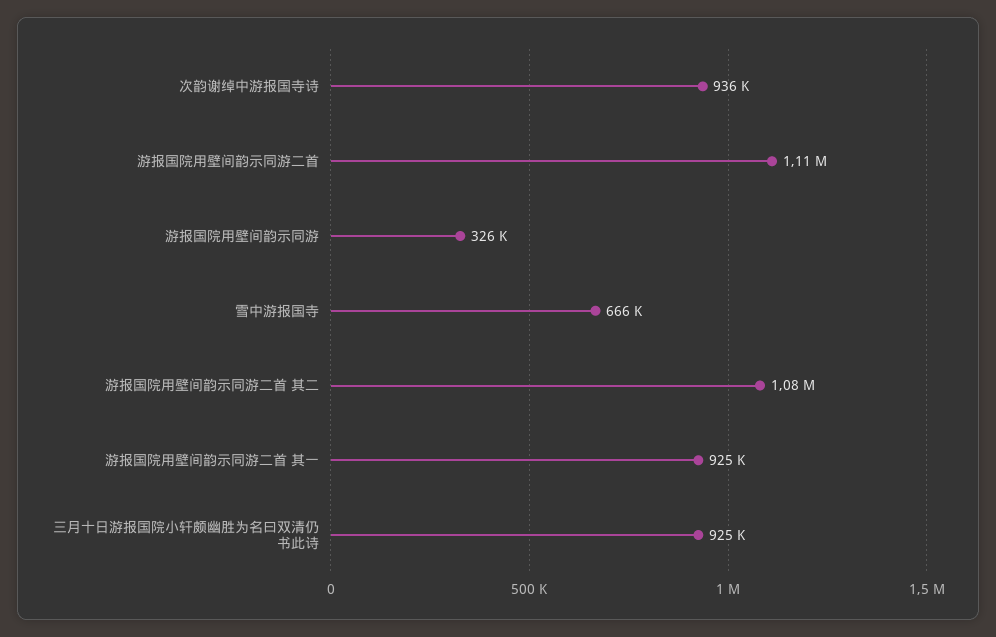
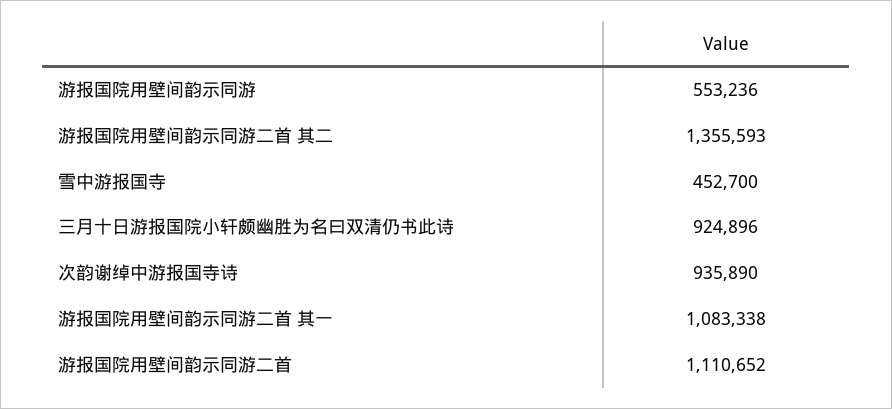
游报国院用壁间韵示同游: 326000 -> 553236
雪中游报国寺: 666000 -> 452700
游报国院用壁间韵示同游二首 其二: 1080000 -> 1355593
游报国院用壁间韵示同游二首 其一: 925000 -> 1083338

